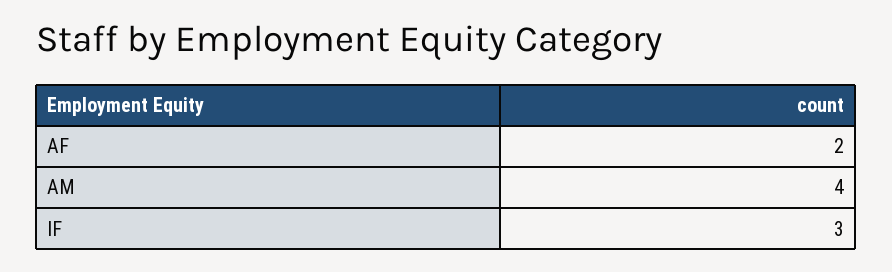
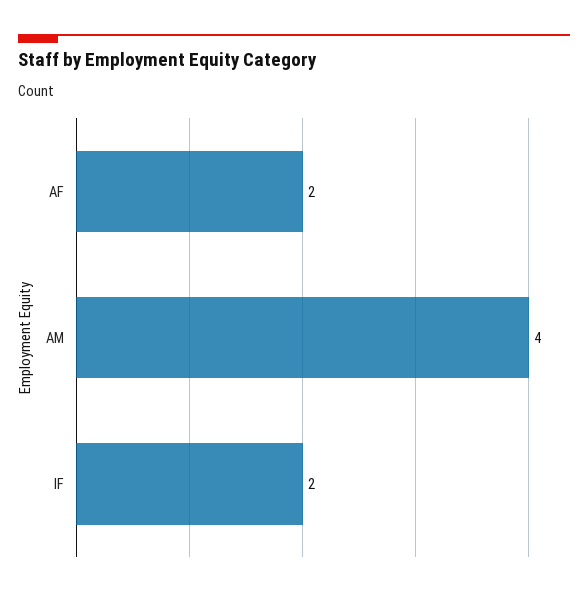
IF: 3 -> 2

